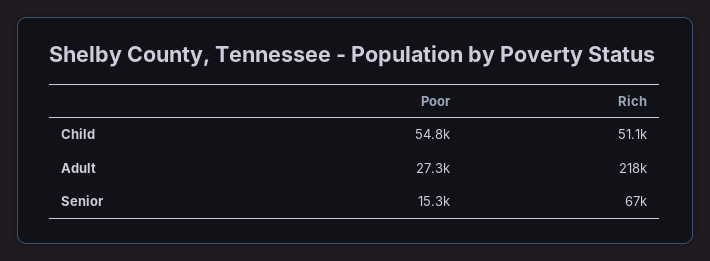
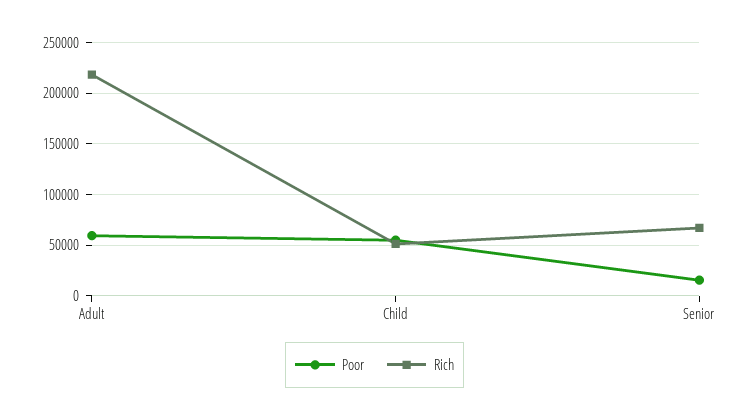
Poor, Adult: 27300 -> 60000

